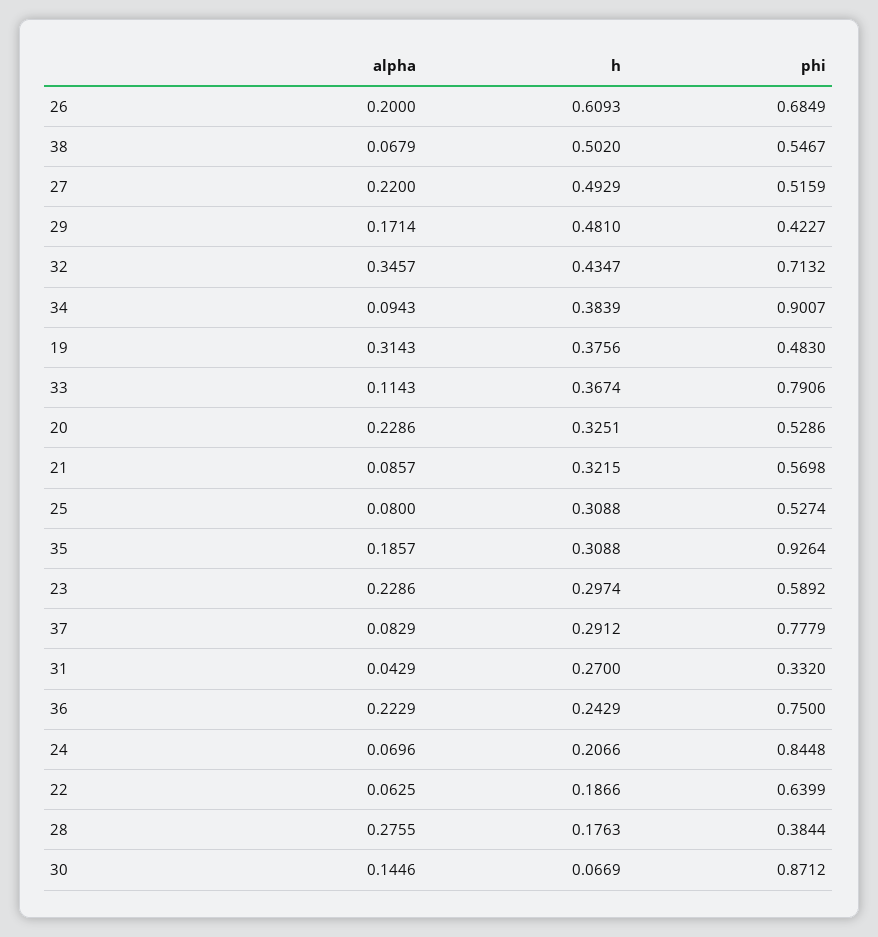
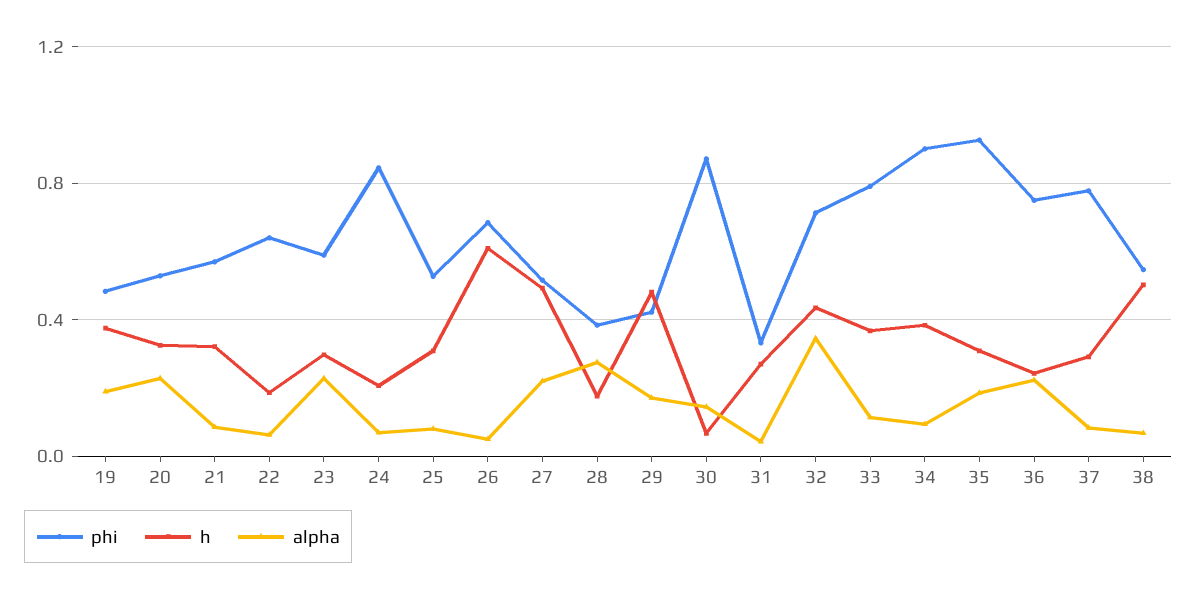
alpha, 26: 0.2 -> 0.05
alpha, 19: 0.3143 -> 0.2

